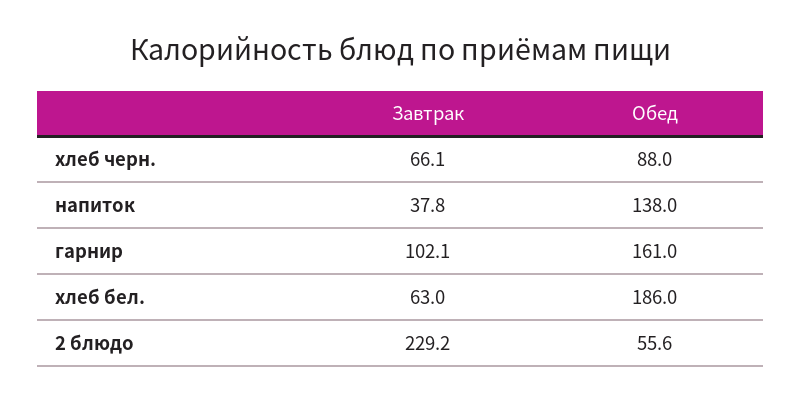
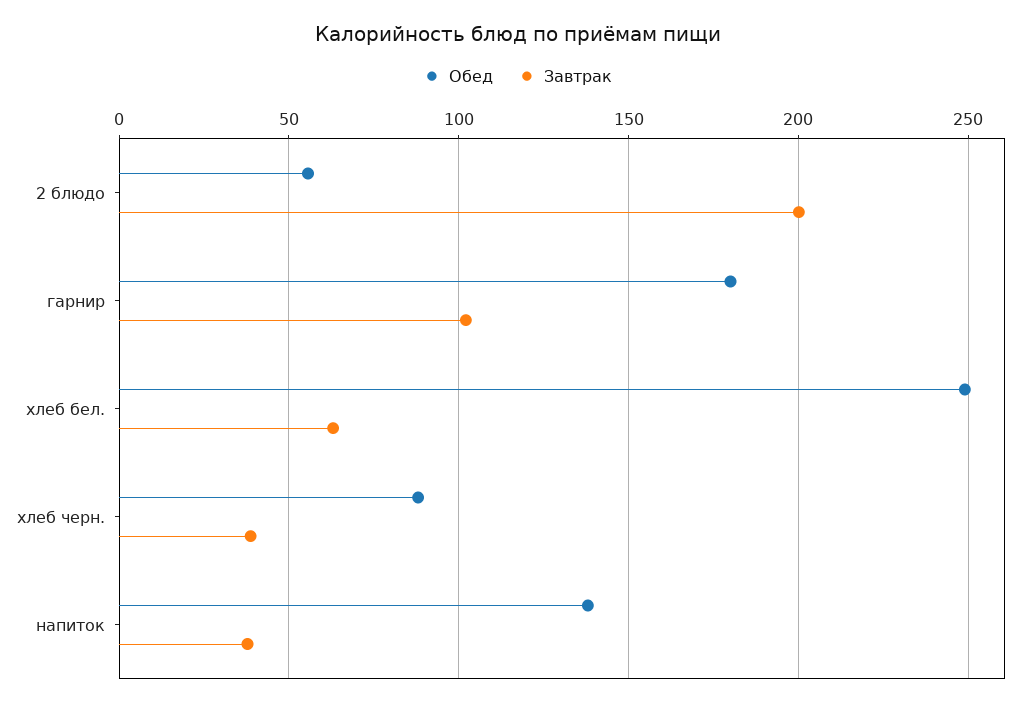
Завтрак, хлеб черн.: 66.1 -> 40
Обед, гарнир: 161 -> 180
Обед, хлеб бел.: 186 -> 250
Завтрак, 2 блюдо: 229.2 -> 200

